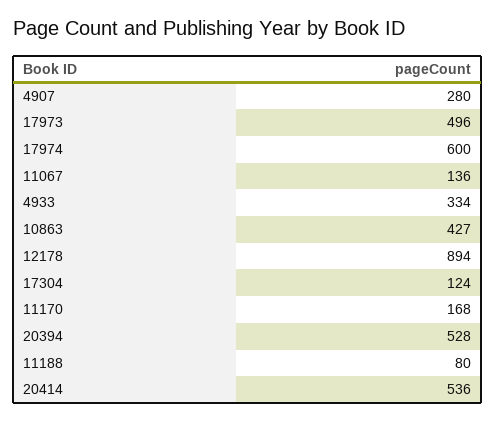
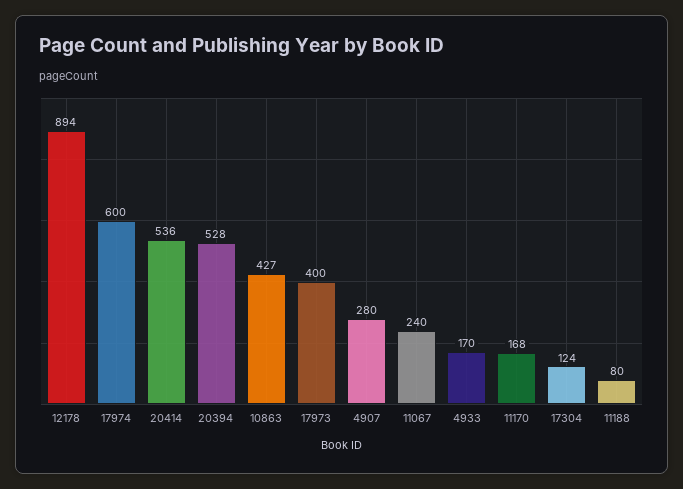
17973: 496 -> 400
11067: 136 -> 240
4933: 334 -> 170

